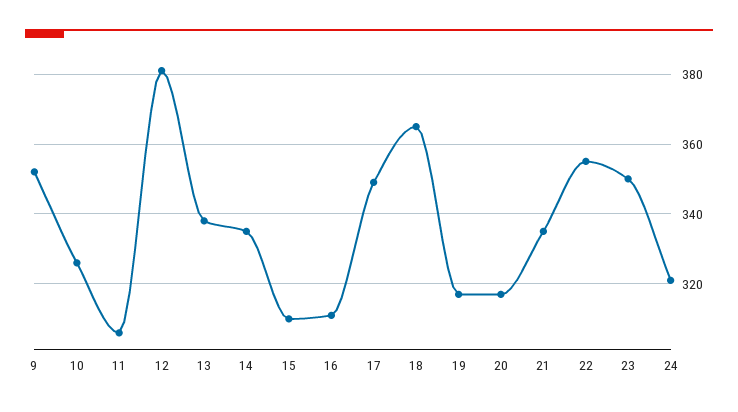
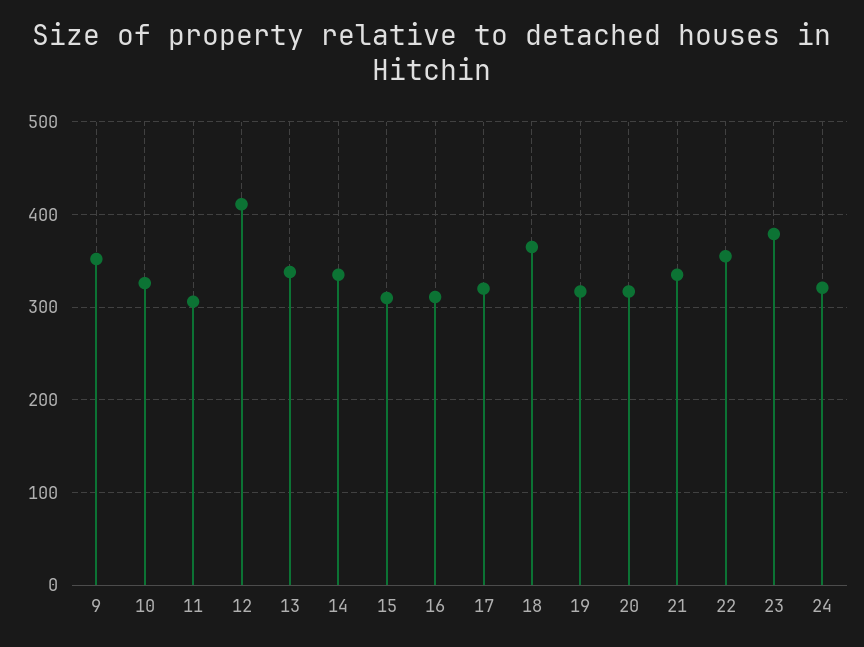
12: 380 -> 410
17: 350 -> 320
23: 350 -> 380

